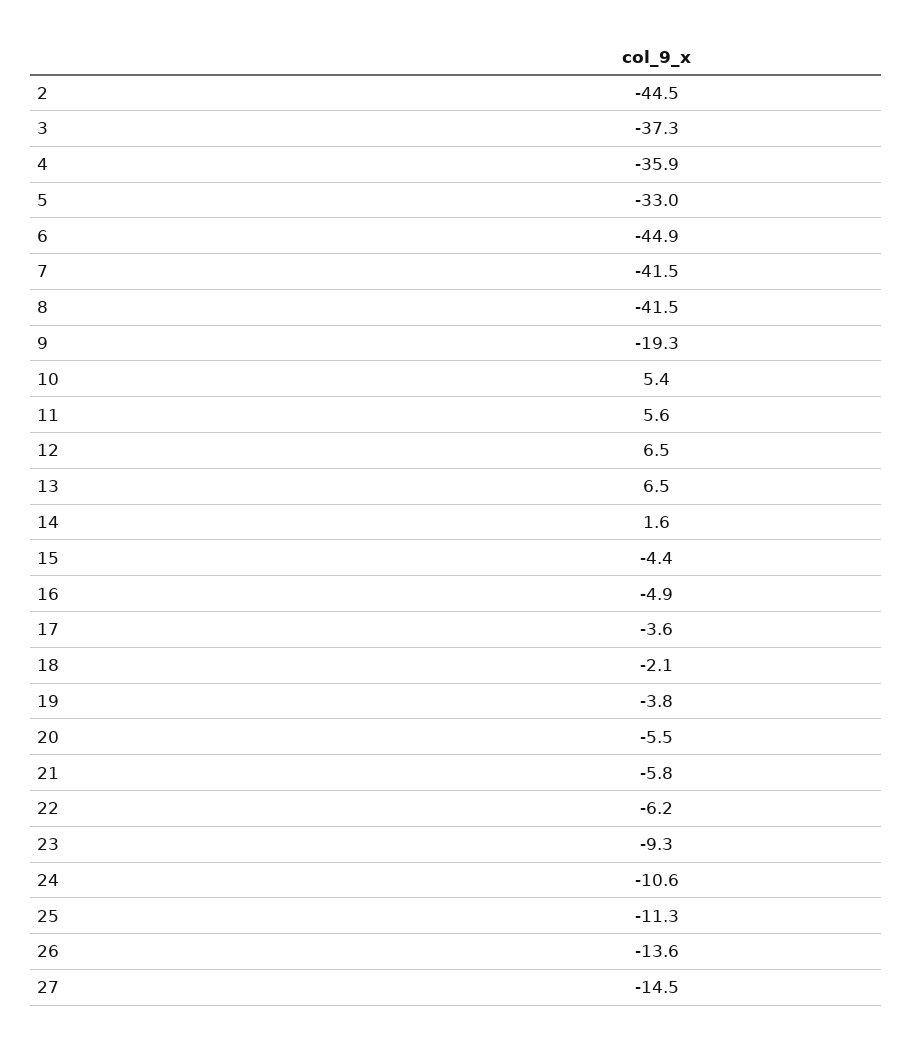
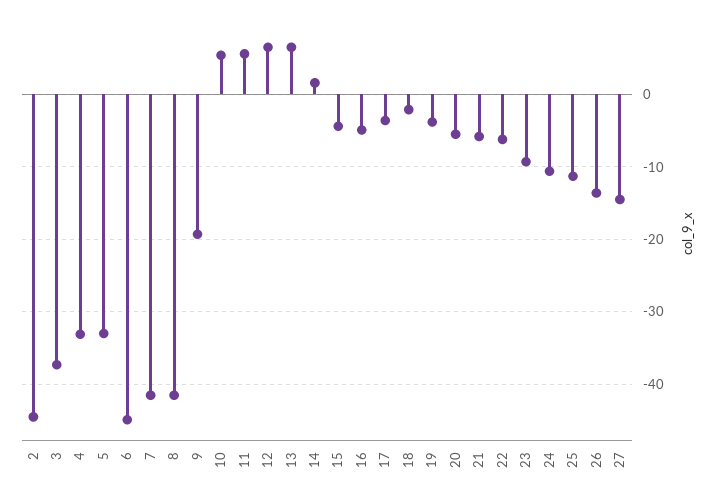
4: -35.9 -> -33

